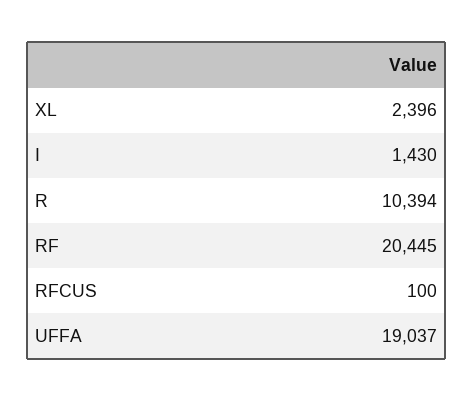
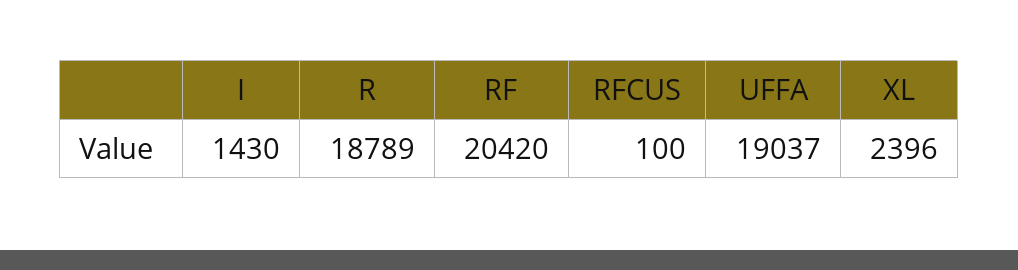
R: 10394 -> 18789
RF: 20445 -> 20420

